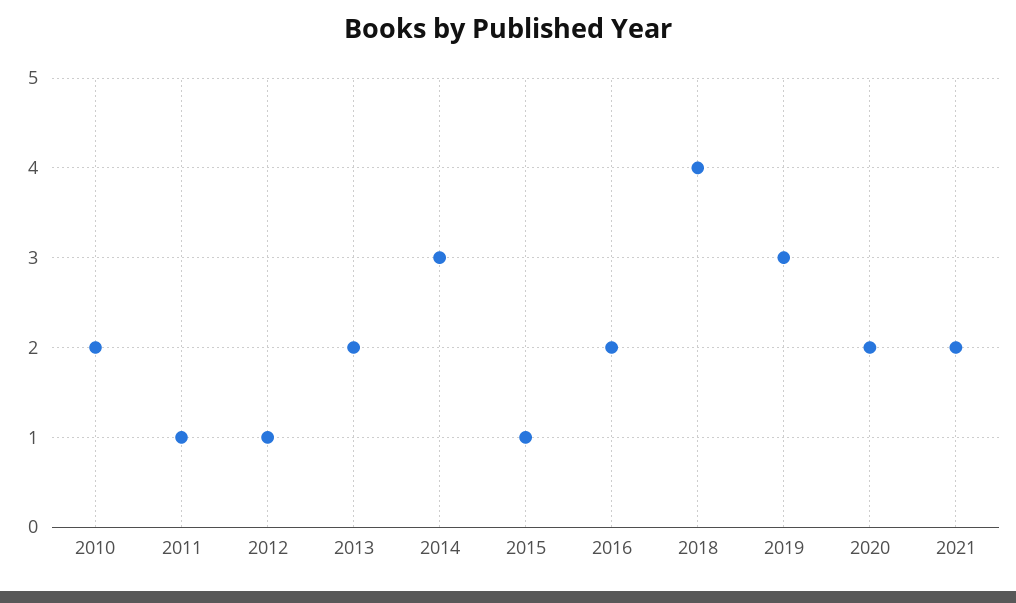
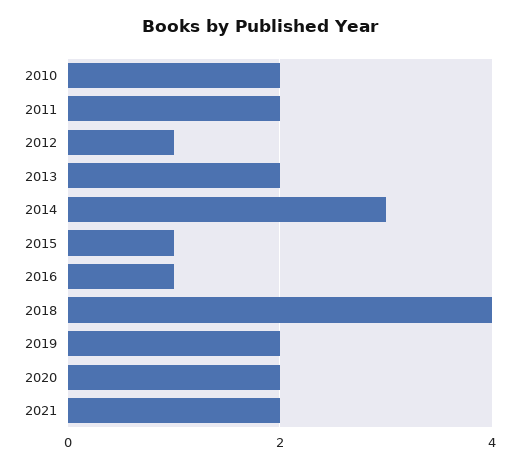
2011: 1 -> 2
2016: 2 -> 1
2019: 3 -> 2

